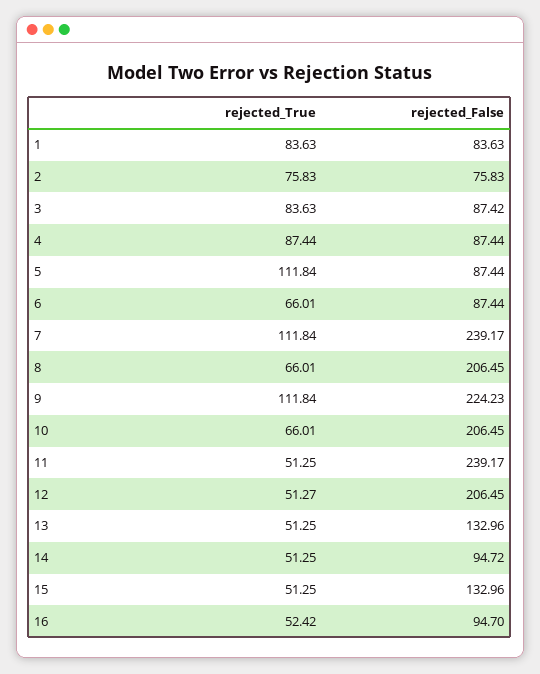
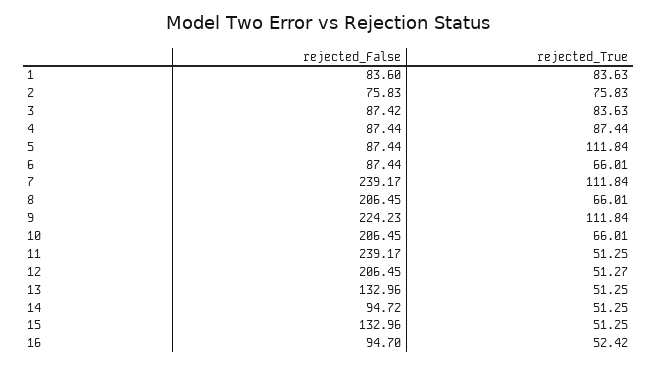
rejected_False, 1: 83.63 -> 83.6

